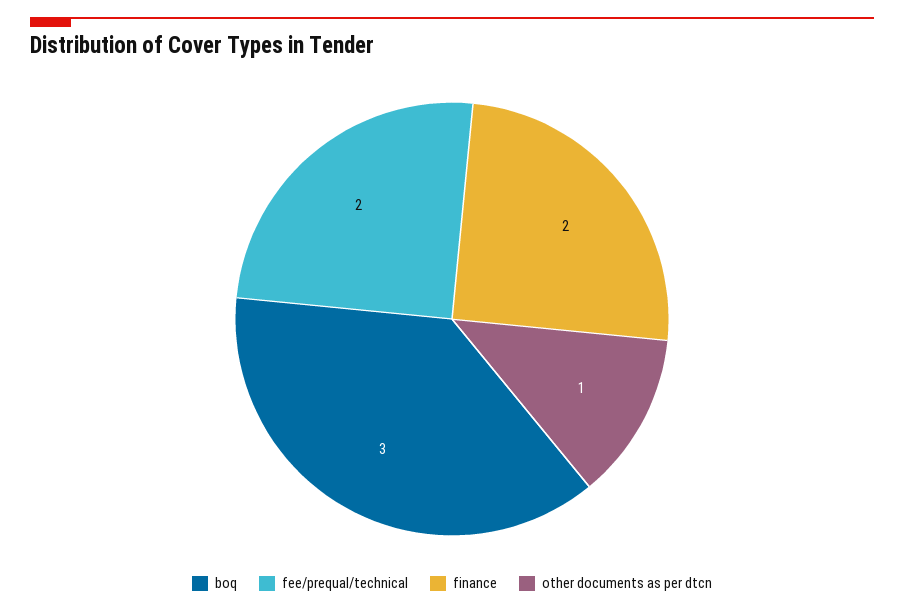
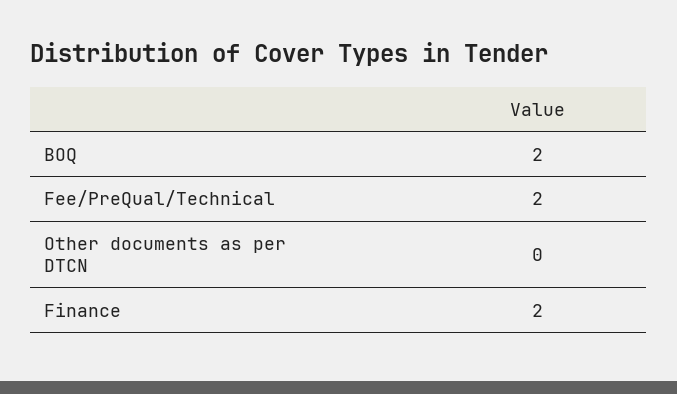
boq: 3 -> 2
other documents as per dtcn: 1 -> 0

